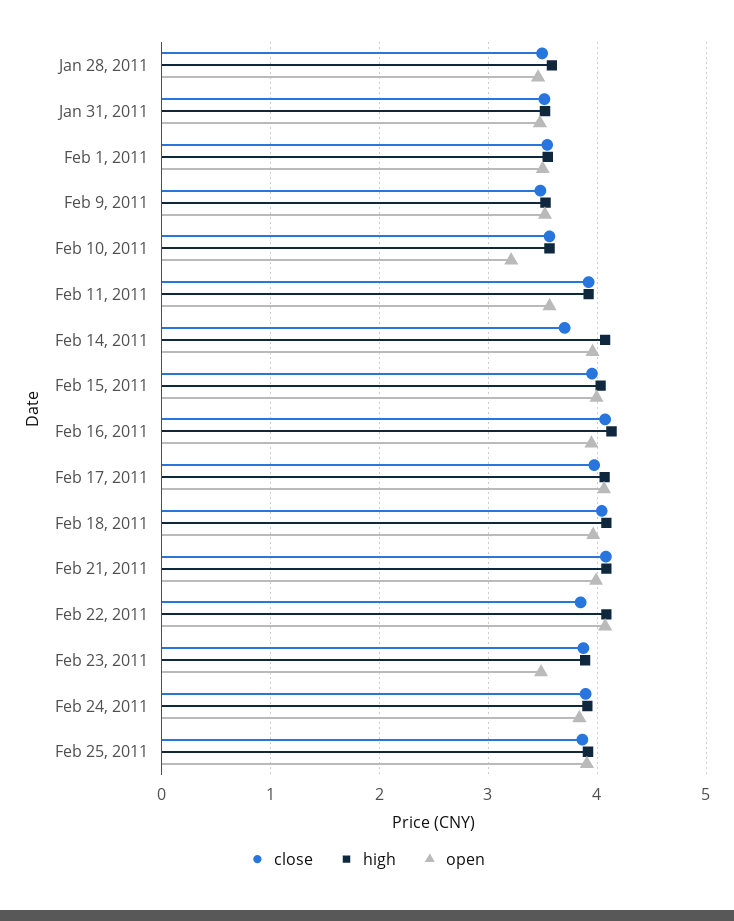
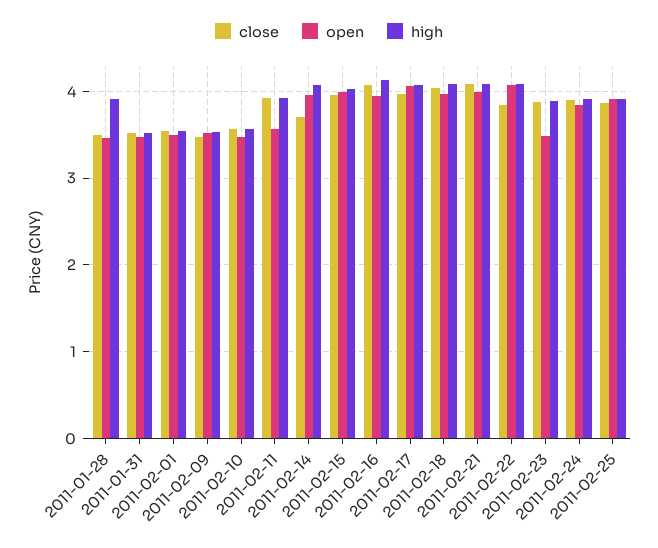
high, Jan 28, 2011: 3.6 -> 3.9
open, Feb 10, 2011: 3.2 -> 3.5

